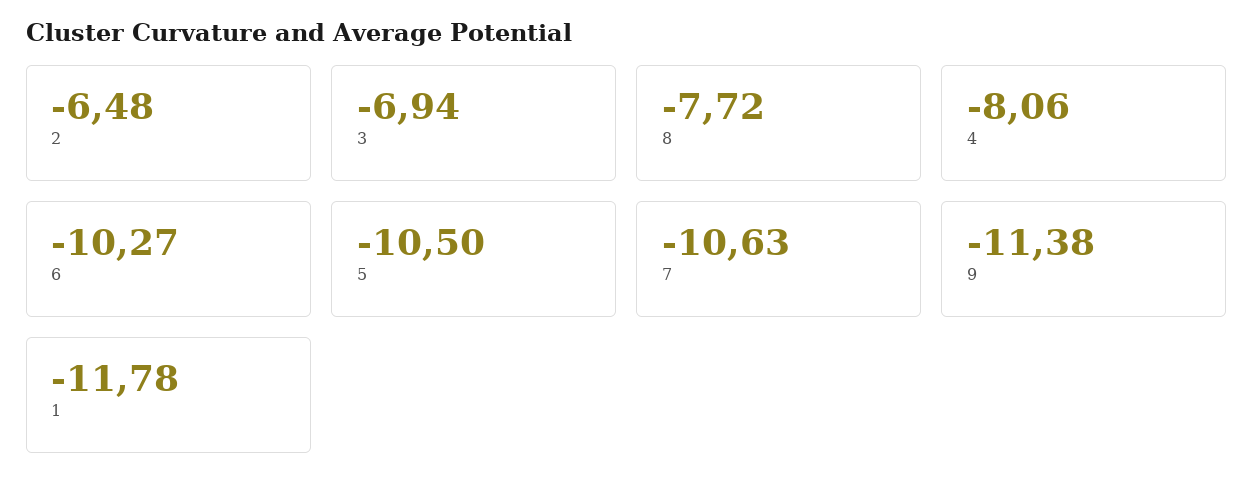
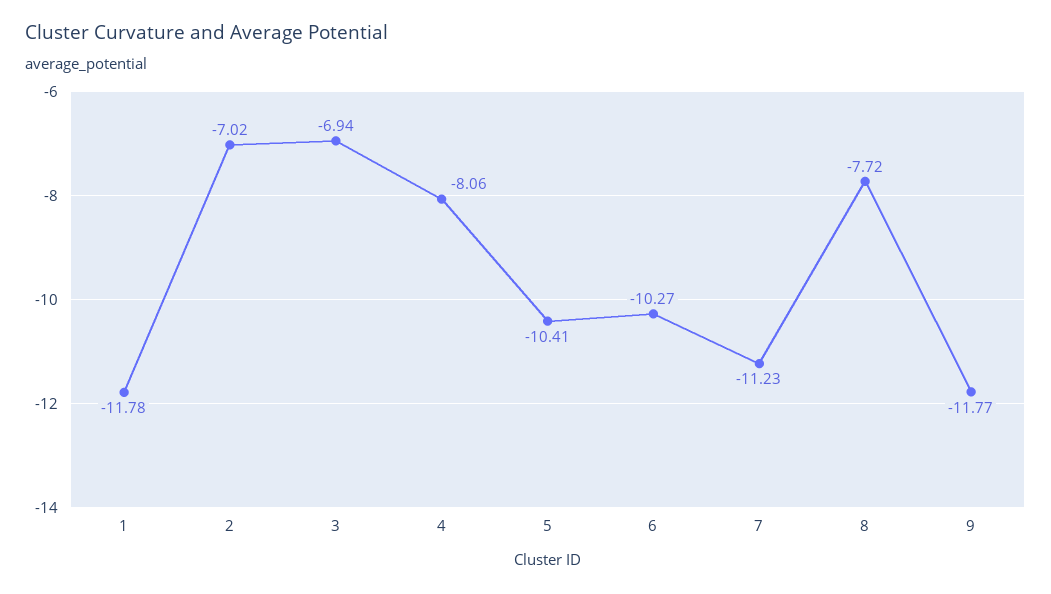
2: -6.48 -> -7.02
5: -10.5 -> -10.41
7: -10.63 -> -11.23
9: -11.38 -> -11.77

